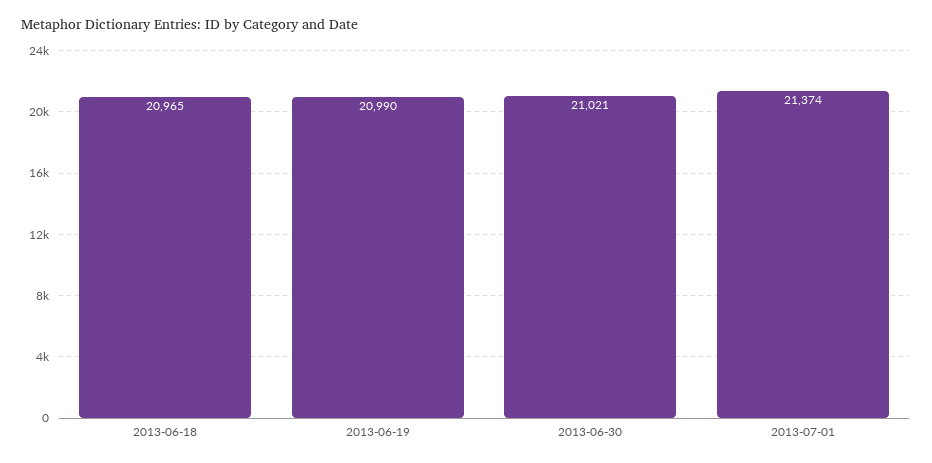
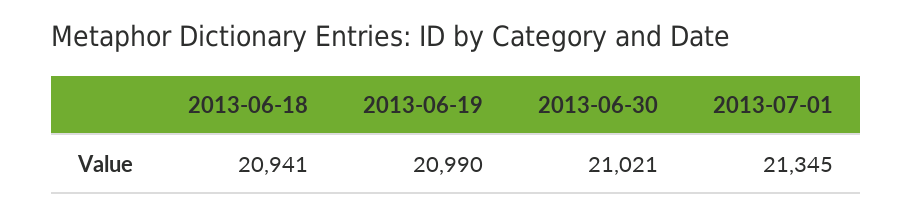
2013-06-18: 20965 -> 20941
2013-07-01: 21374 -> 21345

